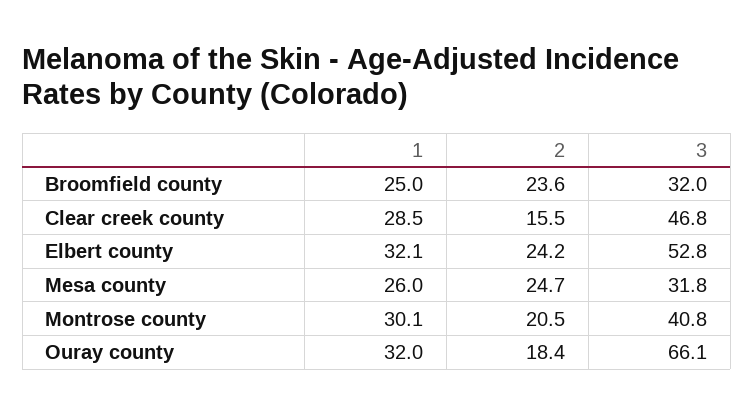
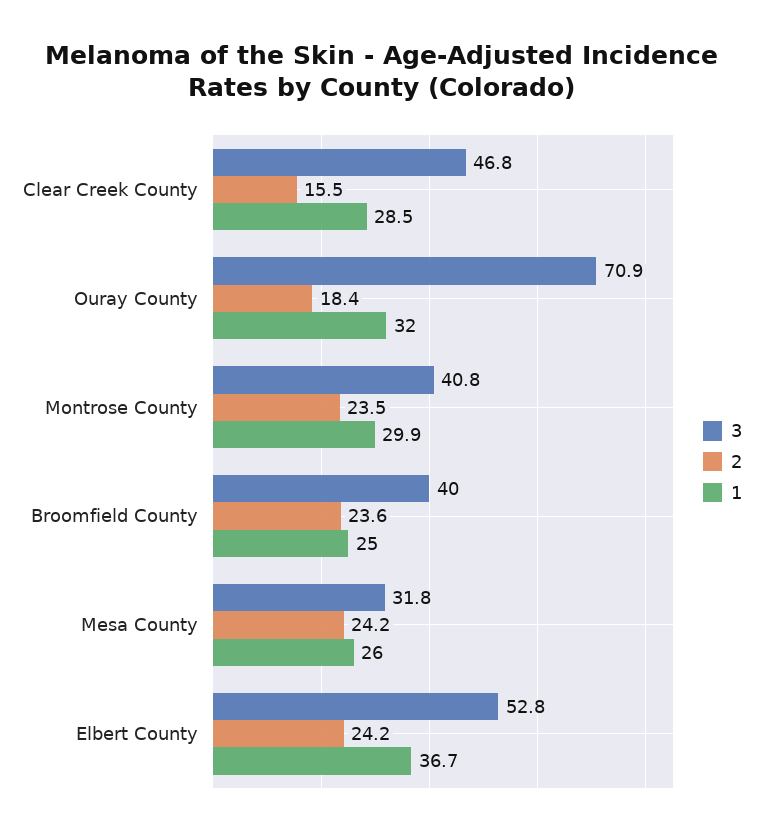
3, Broomfield county: 32 -> 40
1, Elbert county: 32.1 -> 36.7
2, Mesa county: 24.7 -> 24.2
1, Montrose county: 30.1 -> 29.9
2, Montrose county: 20.5 -> 23.5
3, Ouray county: 66.1 -> 70.9

